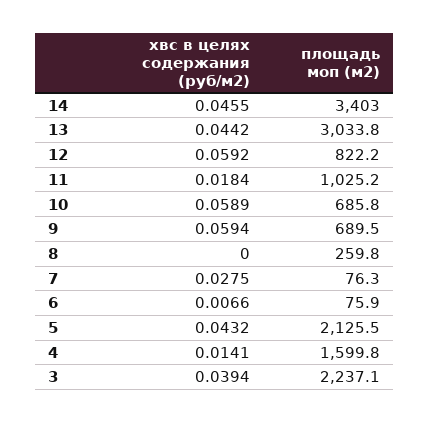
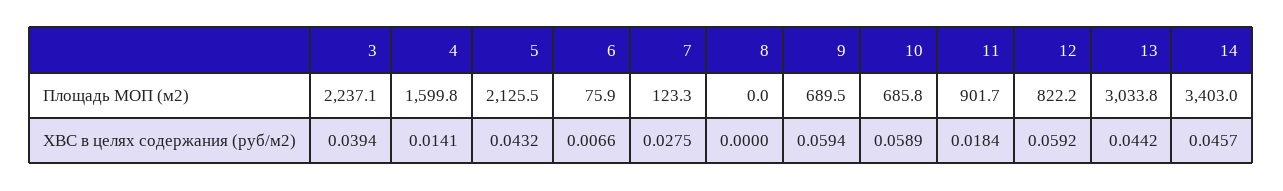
хвс в целях содержания (руб/м2), 14: 0.0455 -> 0.0457
площадь моп (м2), 11: 1025.2 -> 901.7
площадь моп (м2), 8: 259.8 -> 0
площадь моп (м2), 7: 76.3 -> 123.3

